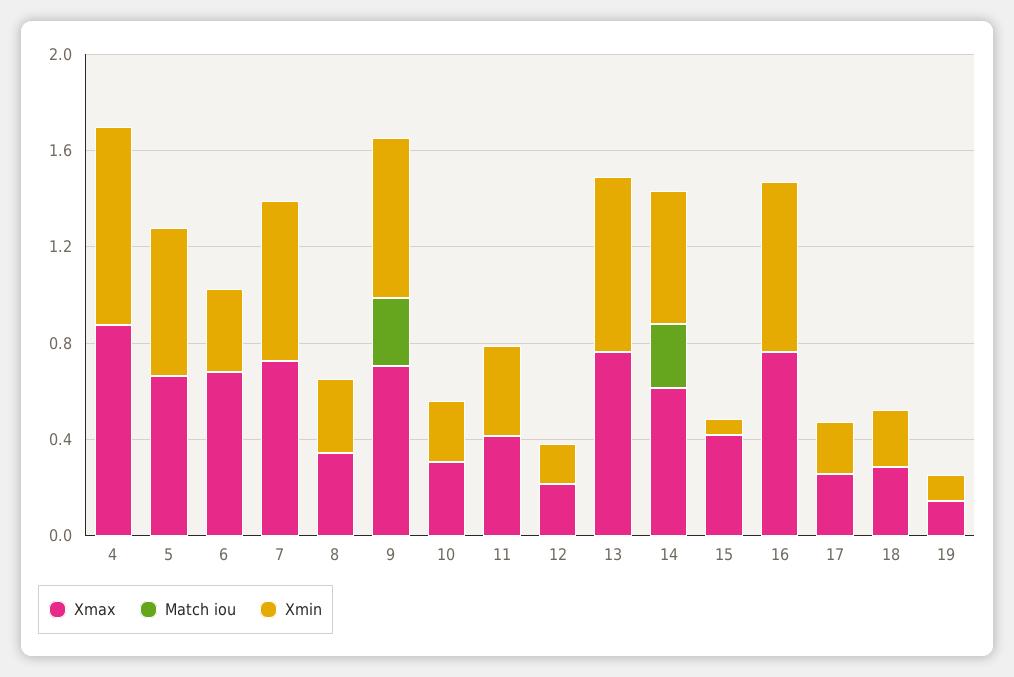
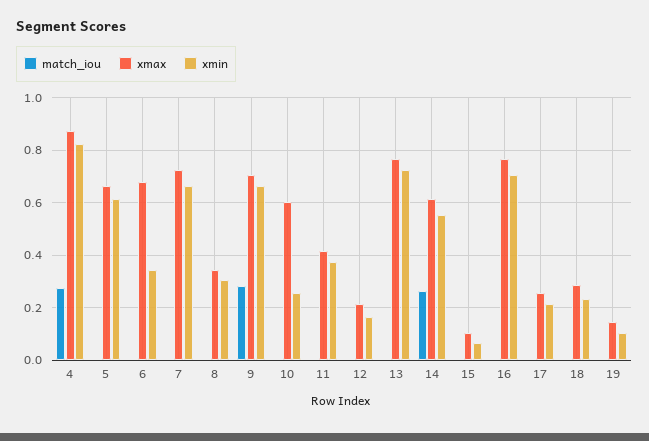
Match iou, 4: 0 -> 0.275
Xmax, 10: 0.3 -> 0.6
Xmax, 15: 0.4 -> 0.1

